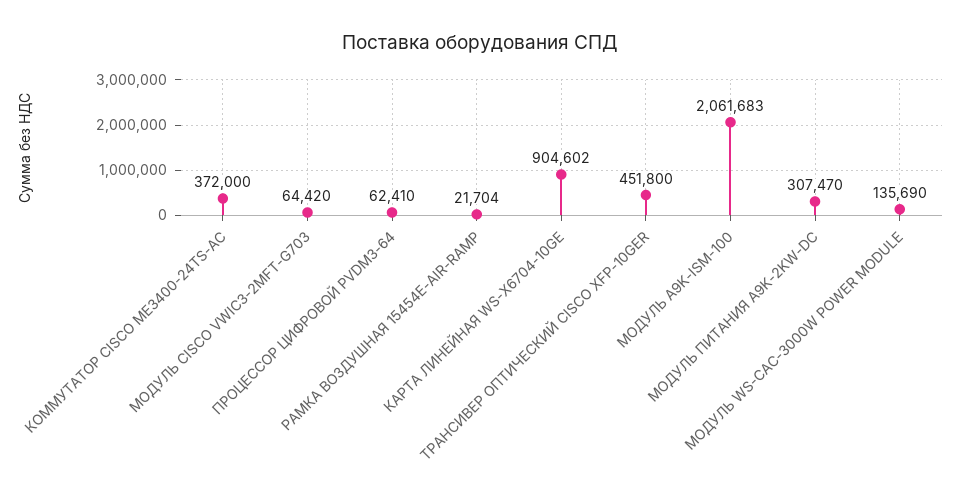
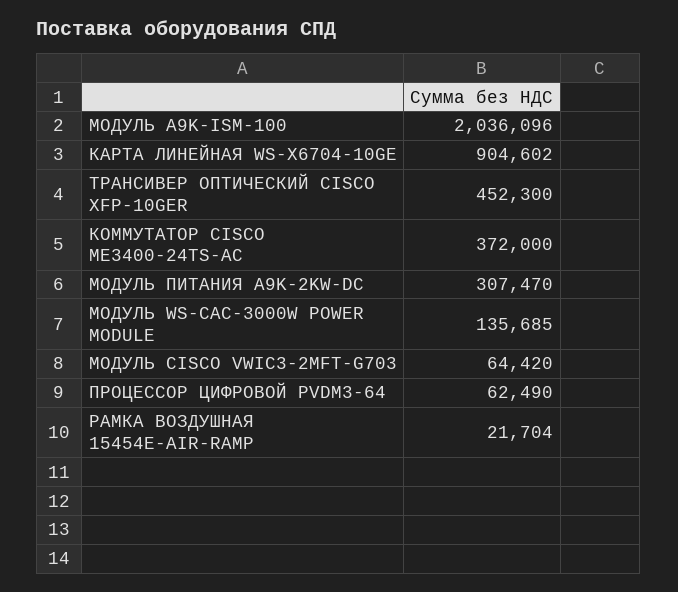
ПРОЦЕССОР ЦИФРОВОЙ PVDM3-64: 62410 -> 62490
ТРАНСИВЕР ОПТИЧЕСКИЙ CISCO XFP-10GER: 451800 -> 452300
МОДУЛЬ A9K-ISM-100: 2061683 -> 2036096
МОДУЛЬ WS-CAC-3000W POWER MODULE: 135690 -> 135685

